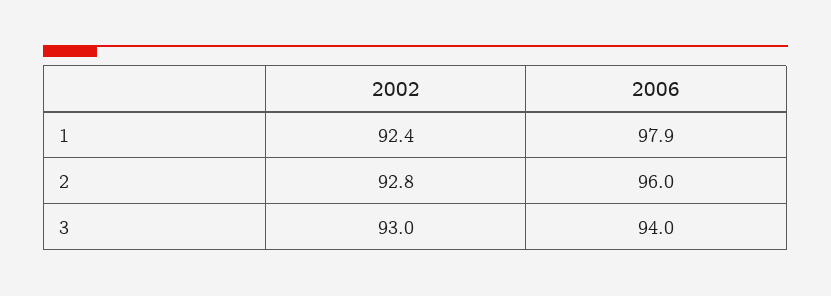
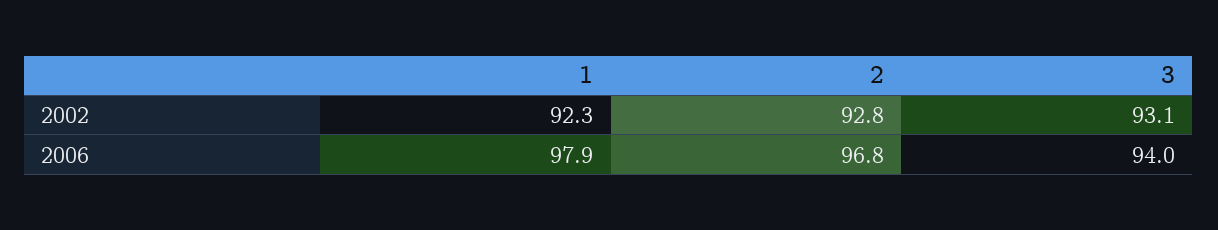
2002, 1: 92.4 -> 92.3
2006, 2: 96 -> 96.8
2002, 3: 93 -> 93.1

